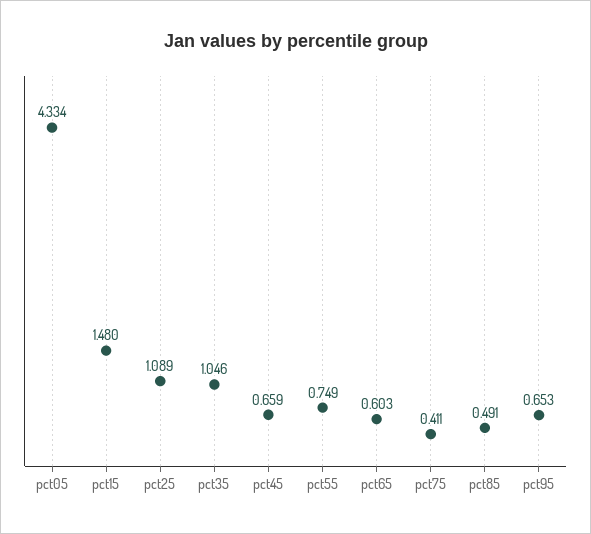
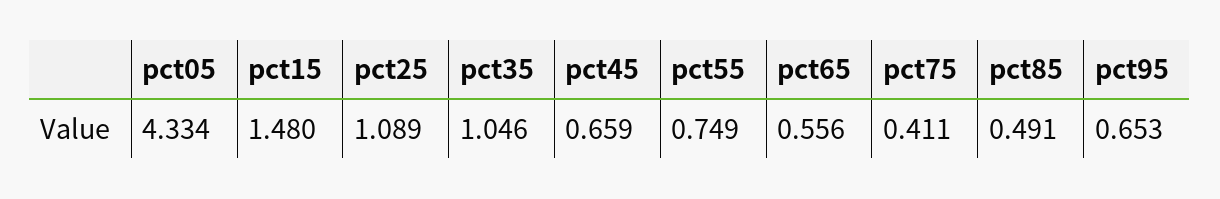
pct65: 0.603 -> 0.556

